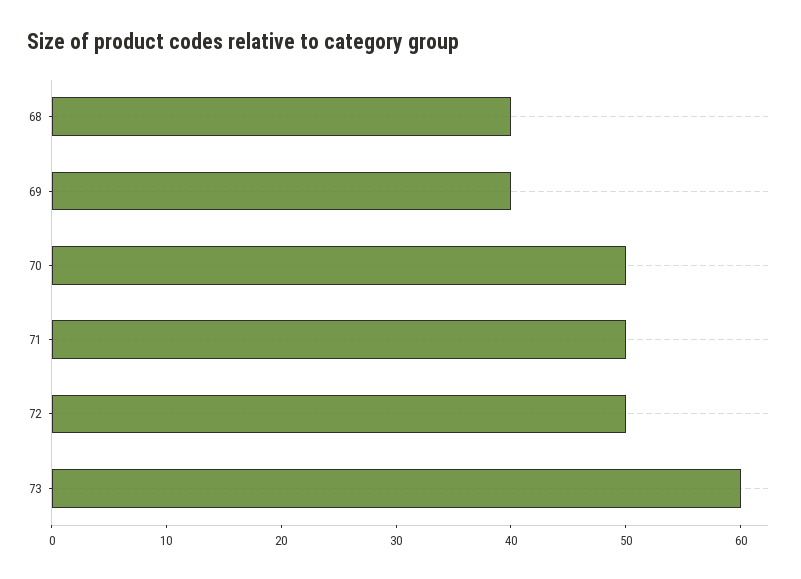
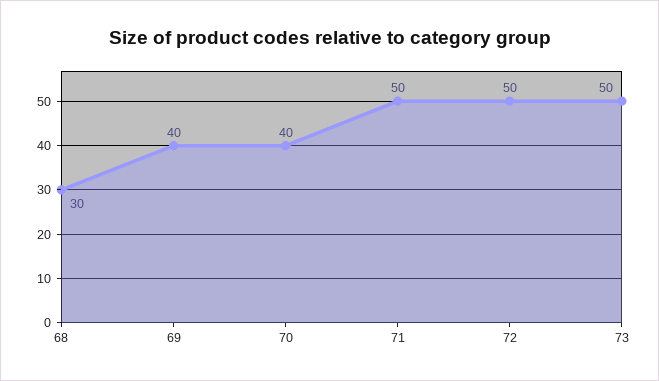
68: 40 -> 30
70: 50 -> 40
73: 60 -> 50

